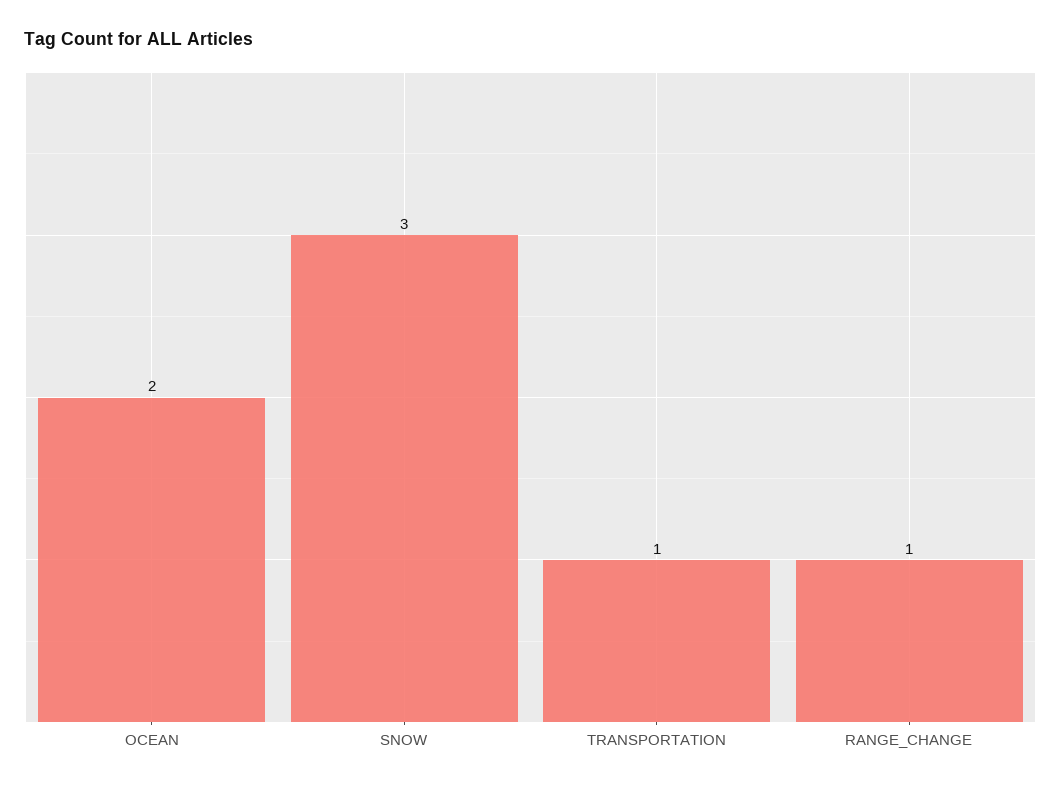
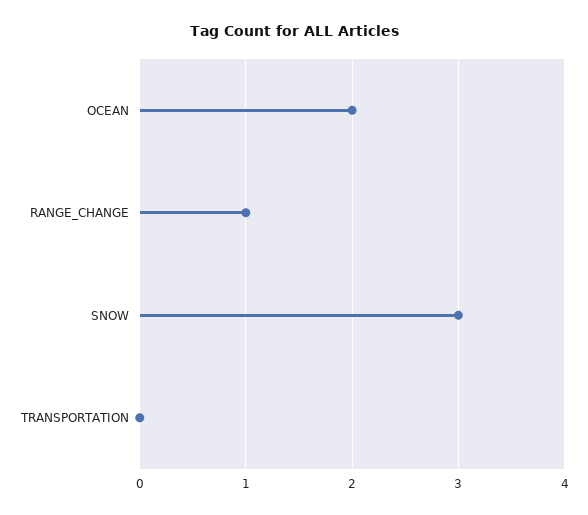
TRANSPORTATION: 1 -> 0

